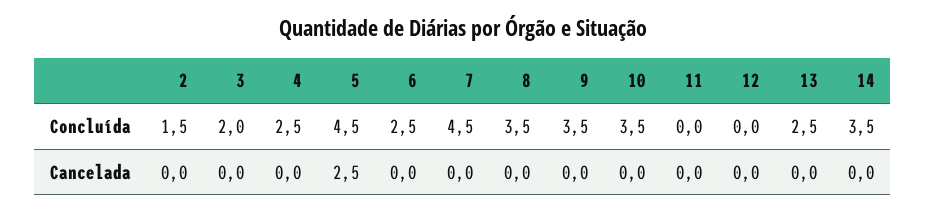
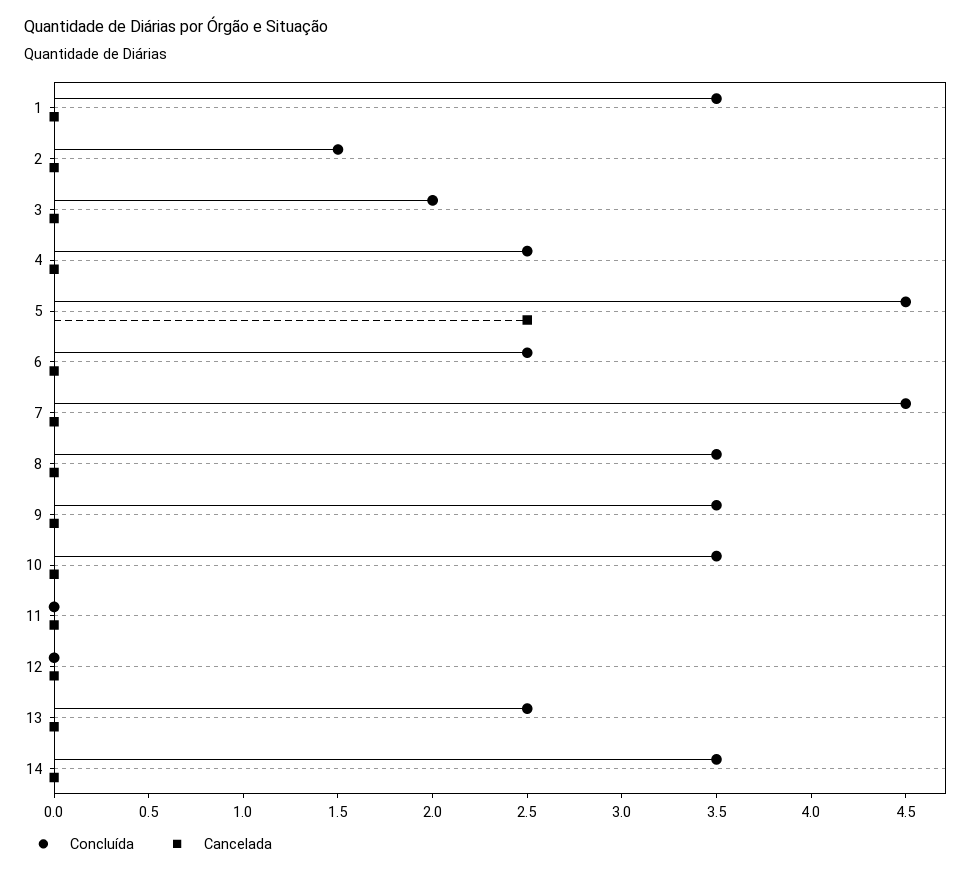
Concluída, 1: none -> 3.5
Cancelada, 1: none -> 0

